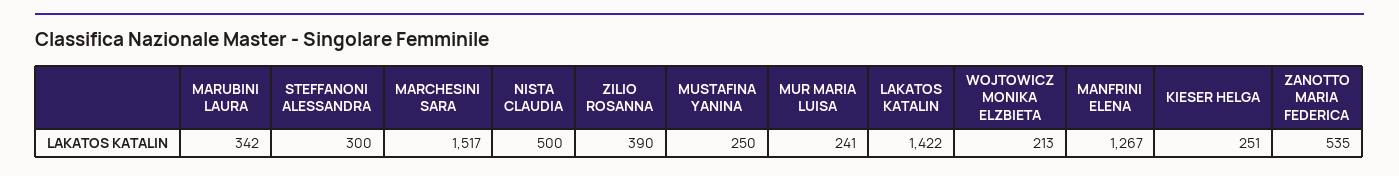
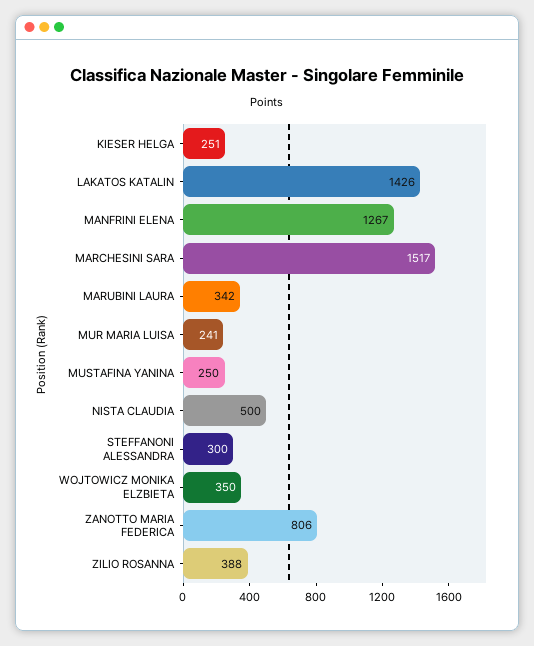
ZILIO ROSANNA: 390 -> 388
LAKATOS KATALIN: 1422 -> 1426
WOJTOWICZ MONIKA ELZBIETA: 213 -> 350
ZANOTTO MARIA FEDERICA: 535 -> 806

